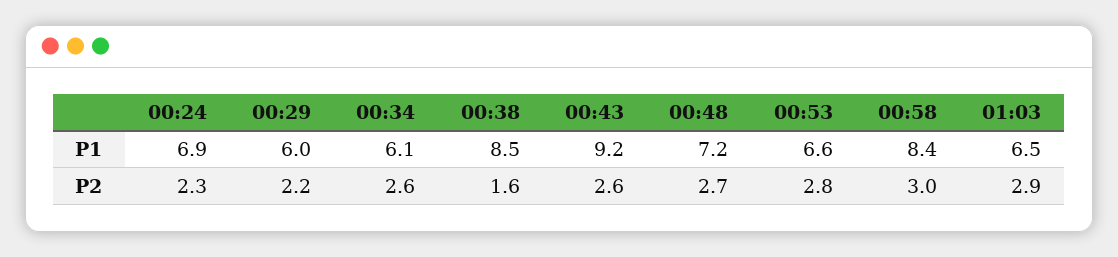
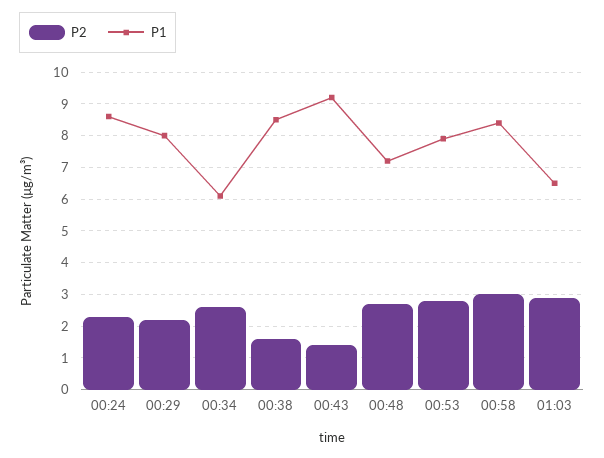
P1, 00:24: 6.9 -> 8.5
P1, 00:29: 6 -> 8
P1, 00:53: 6.6 -> 8
P2, 00:43: 2.6 -> 1.5

